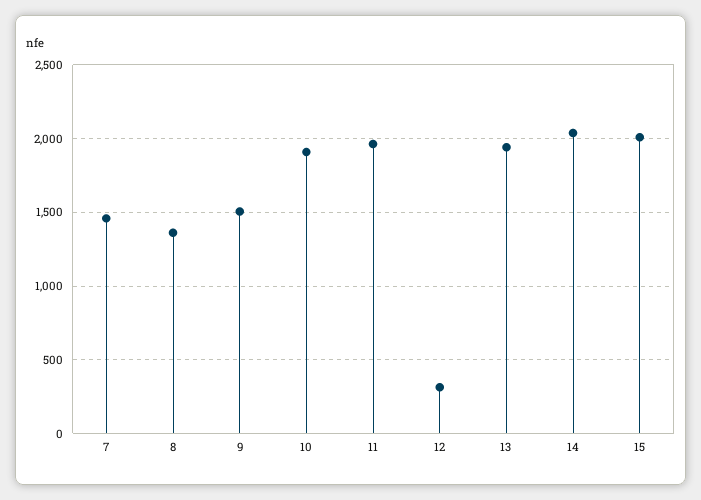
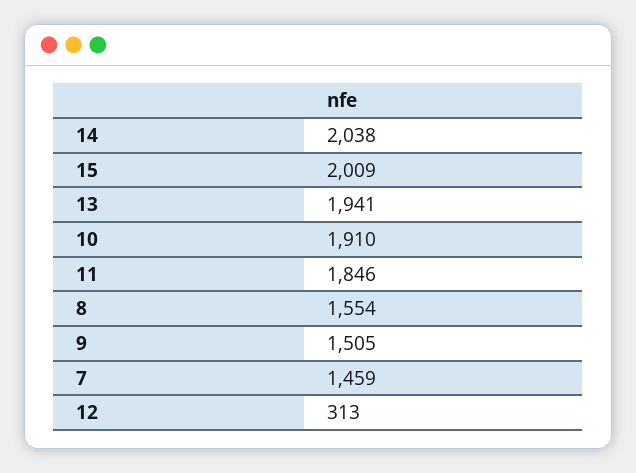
8: 1350 -> 1554
11: 1950 -> 1846

